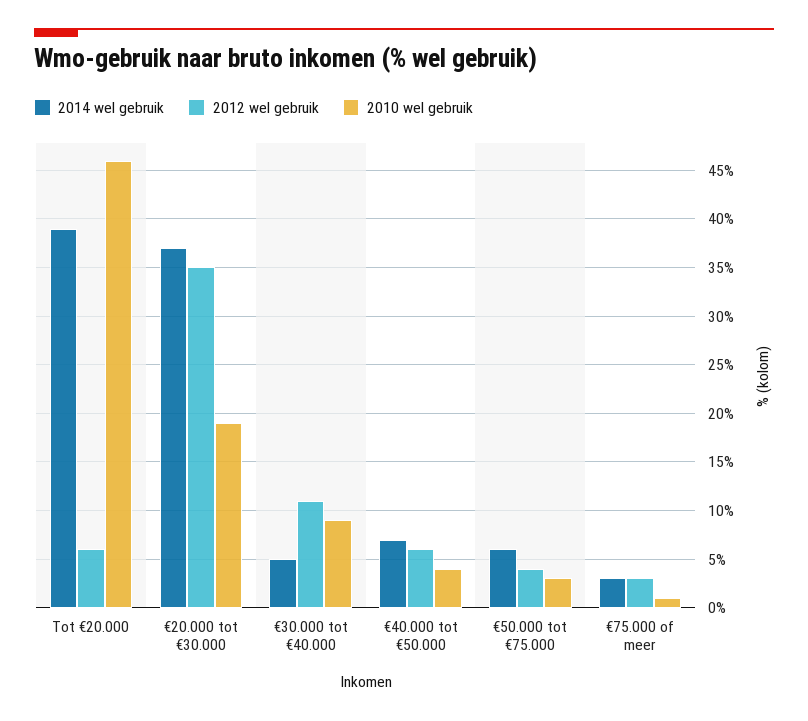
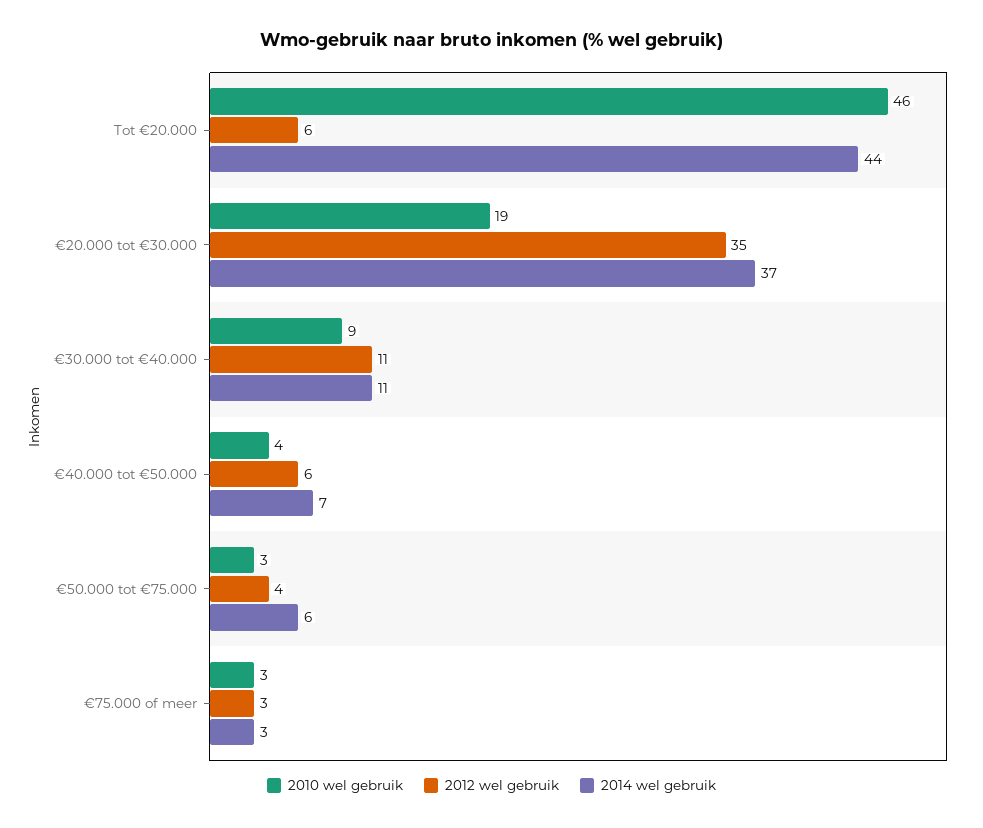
2014 wel gebruik, Tot €20.000: 39 -> 44
2014 wel gebruik, €30.000 tot €40.000: 5 -> 11
2010 wel gebruik, €75.000 of meer: 1 -> 3

